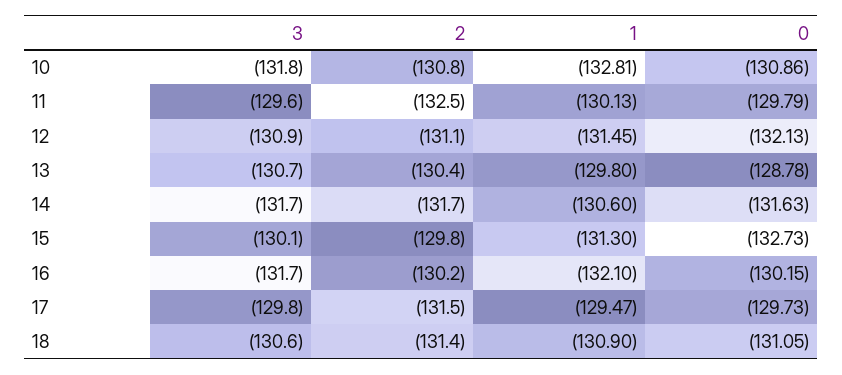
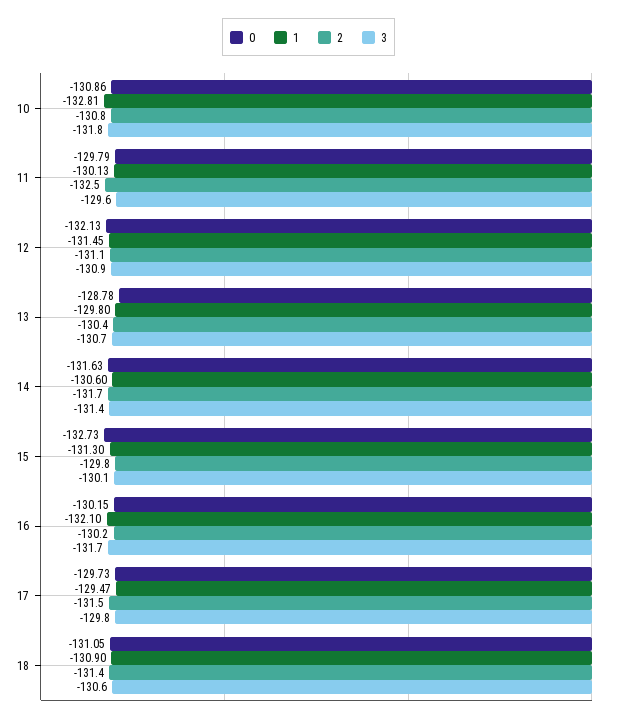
3, 14: -131.7 -> -131.4

